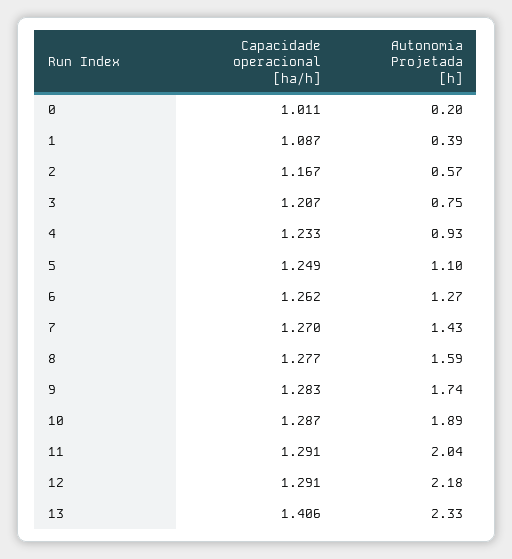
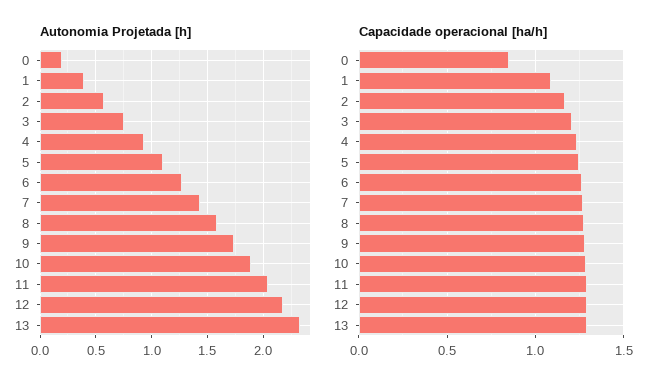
Capacidade operacional [ha/h], 0: 1.011 -> 0.85
Capacidade operacional [ha/h], 13: 1.406 -> 1.3

